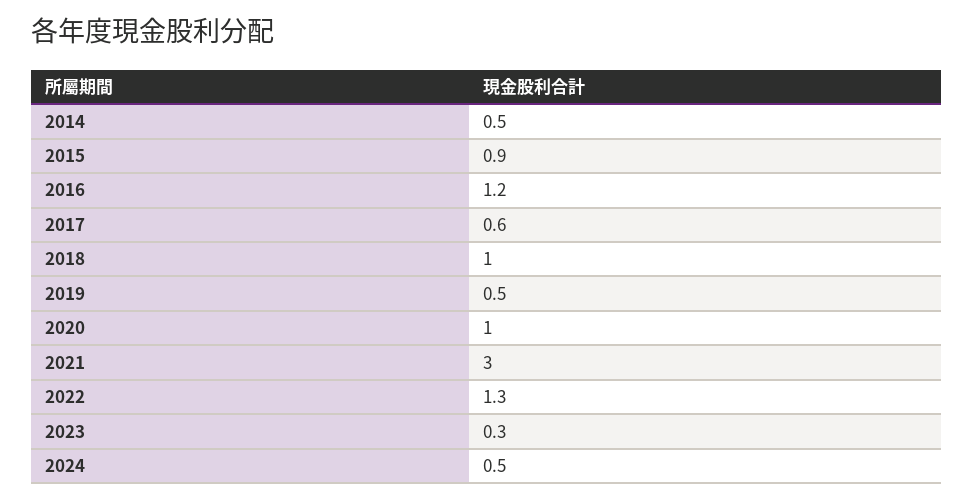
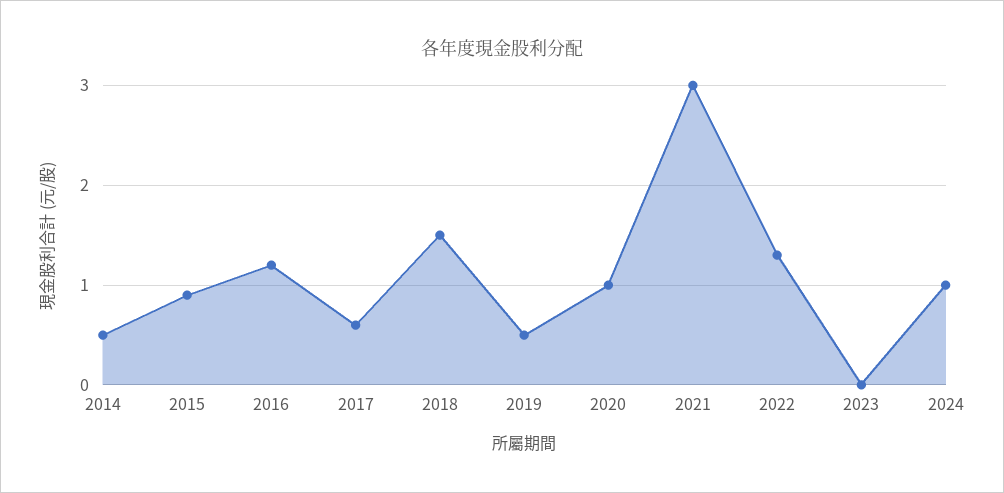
2018: 1 -> 1.5
2023: 0.3 -> 0
2024: 0.5 -> 1

